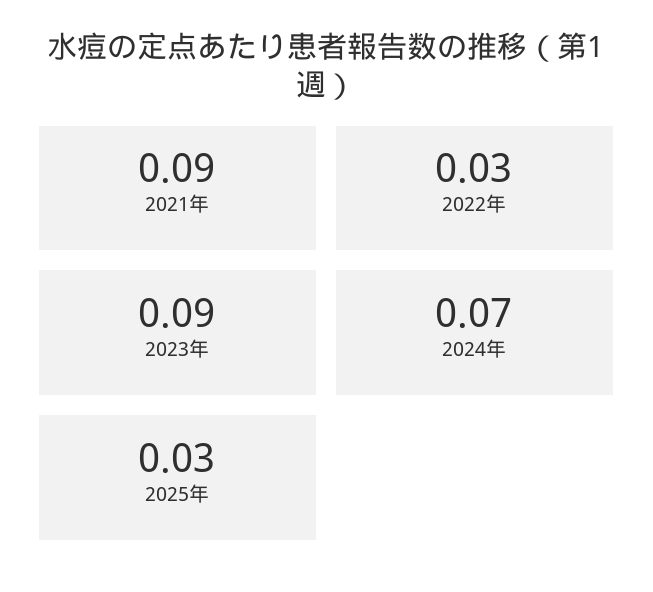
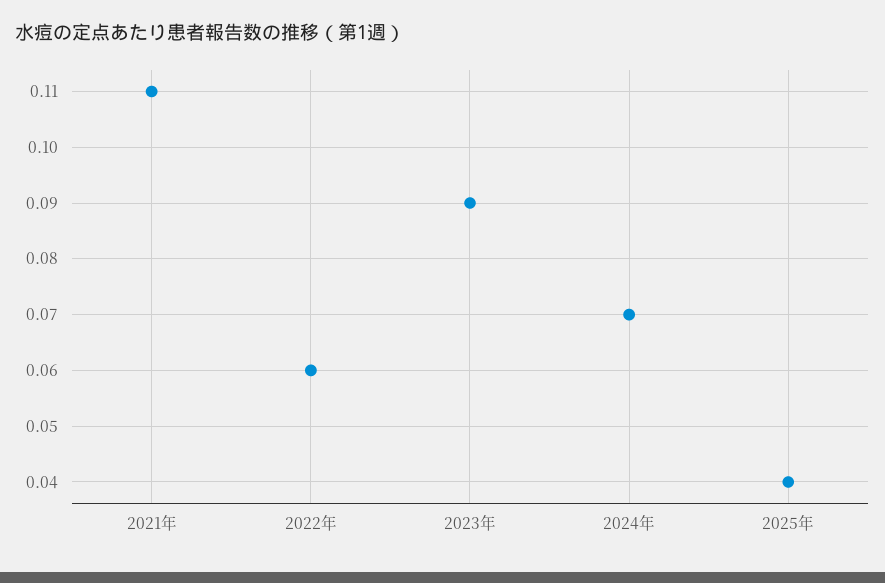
2021年: 0.09 -> 0.11
2022年: 0.03 -> 0.06
2025年: 0.03 -> 0.04

